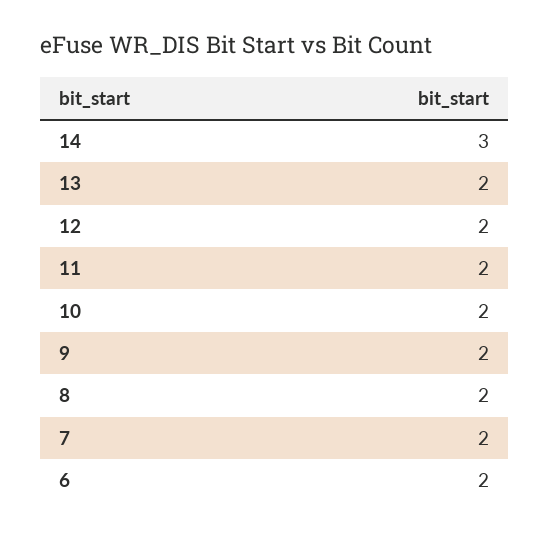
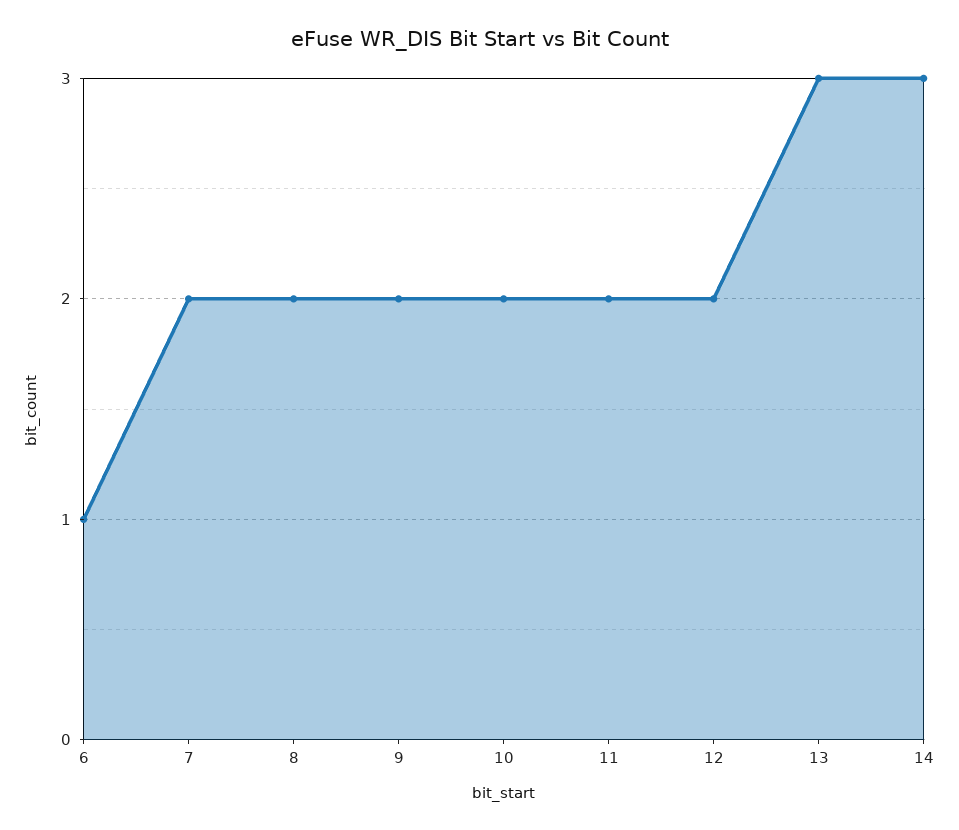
13: 2 -> 3
6: 2 -> 1

